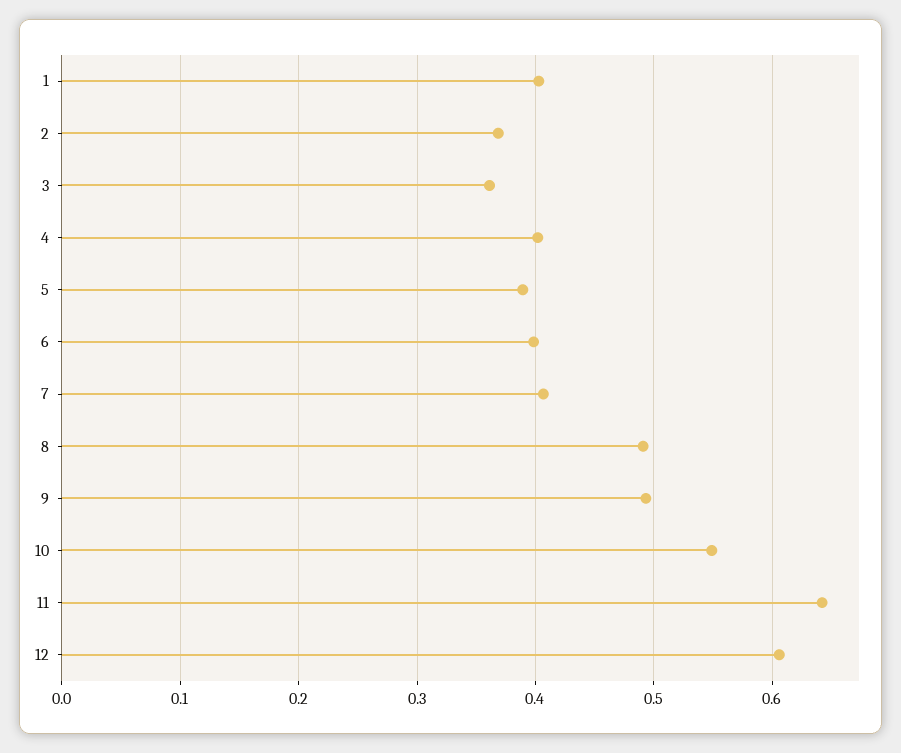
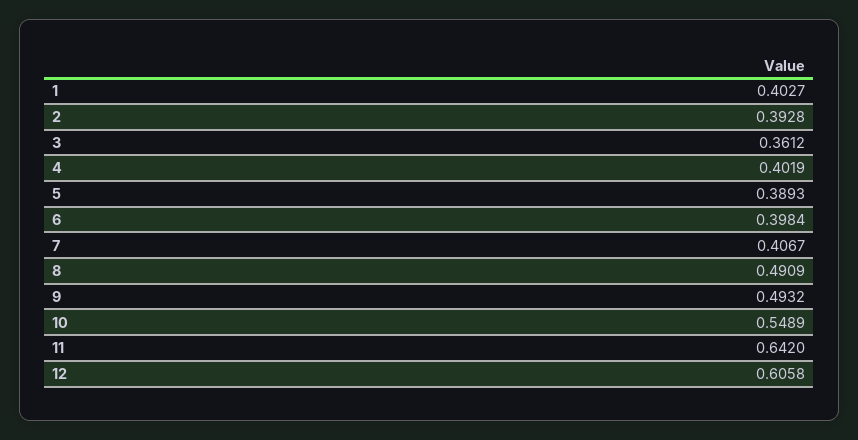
2: 0.37 -> 0.3928

